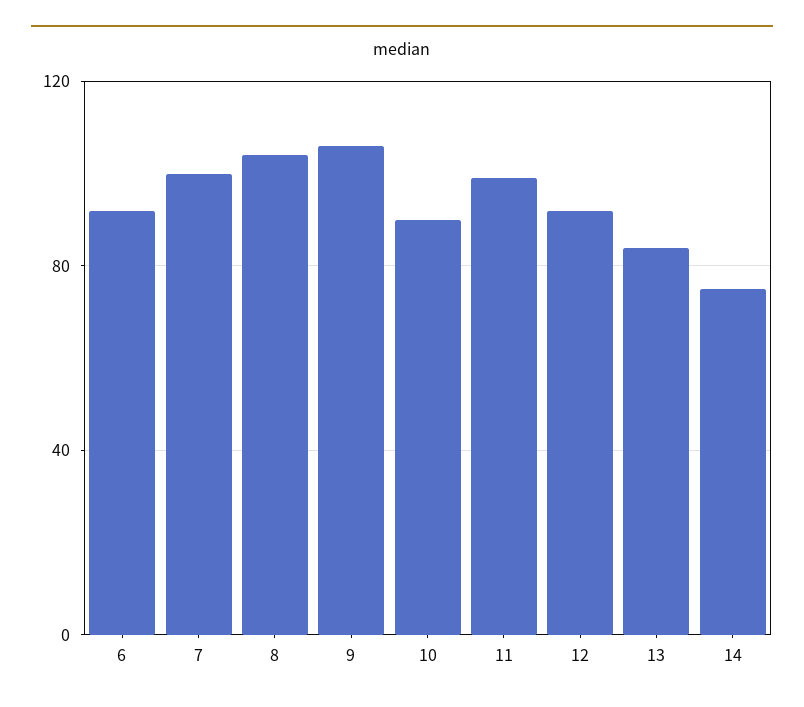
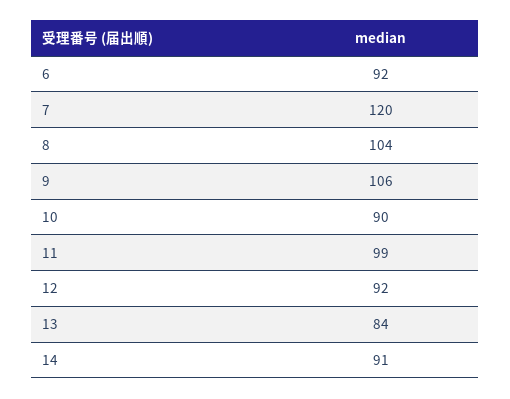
7: 100 -> 120
14: 75 -> 91

